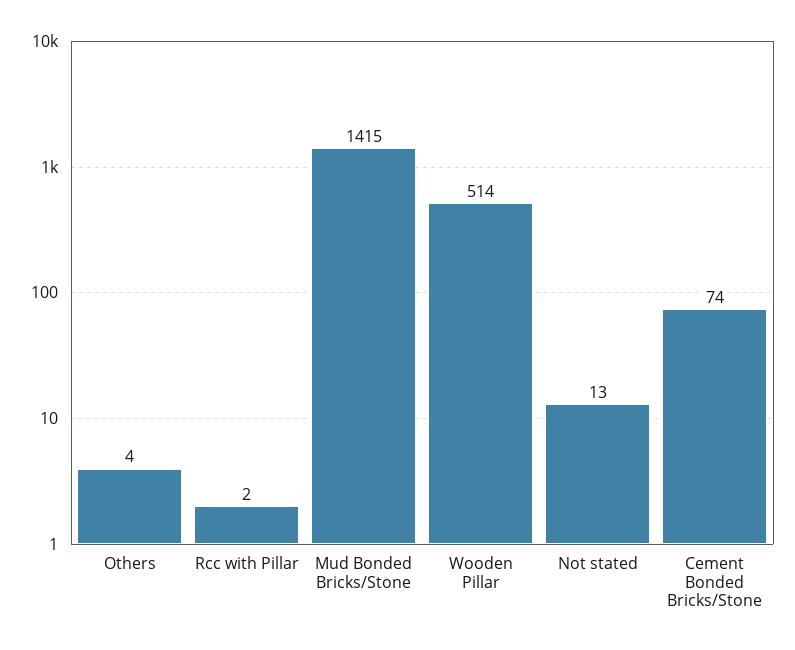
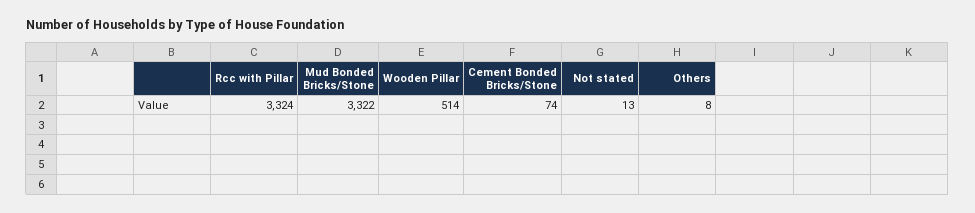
Others: 4 -> 8
Rcc with Pillar: 2 -> 3324
Mud Bonded Bricks/Stone: 1415 -> 3322

